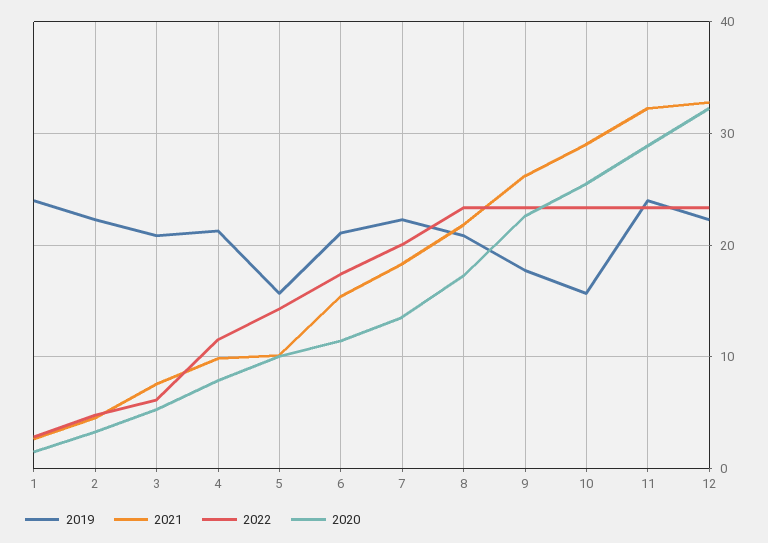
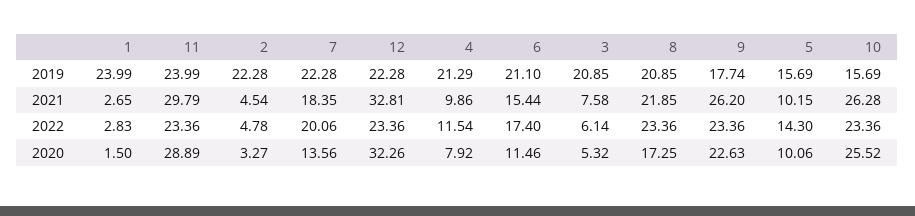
2021, 10: 29 -> 26.28
2021, 11: 32 -> 29.79

